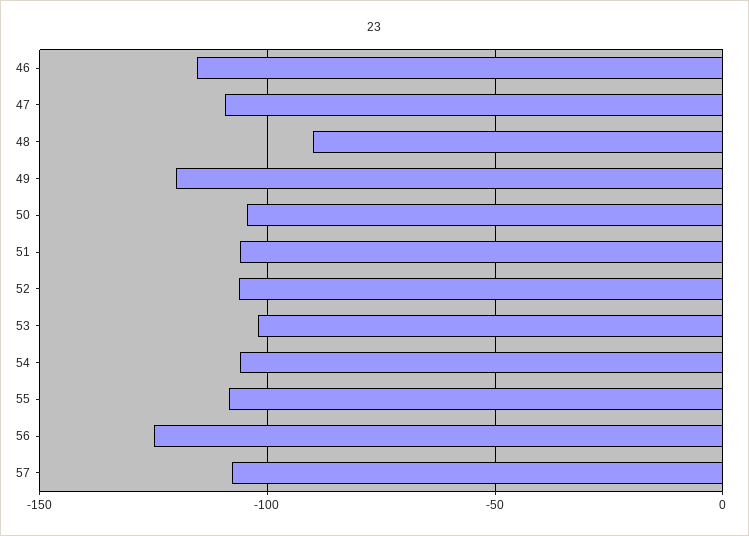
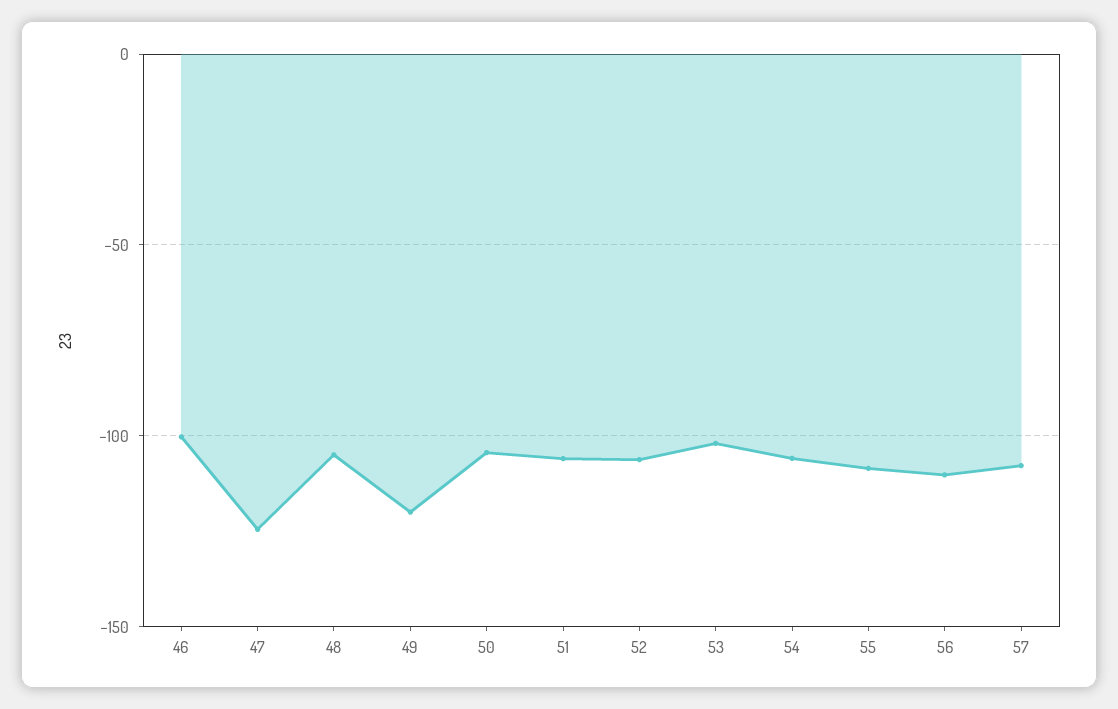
46: -115 -> -100
47: -110 -> -125
48: -90 -> -105
56: -125 -> -110

